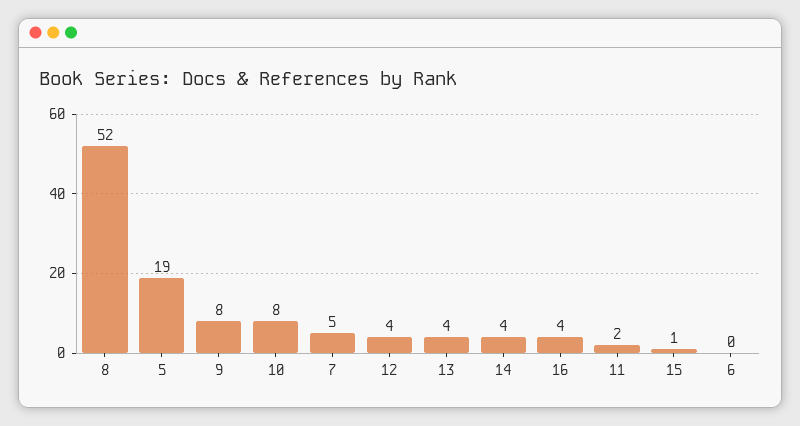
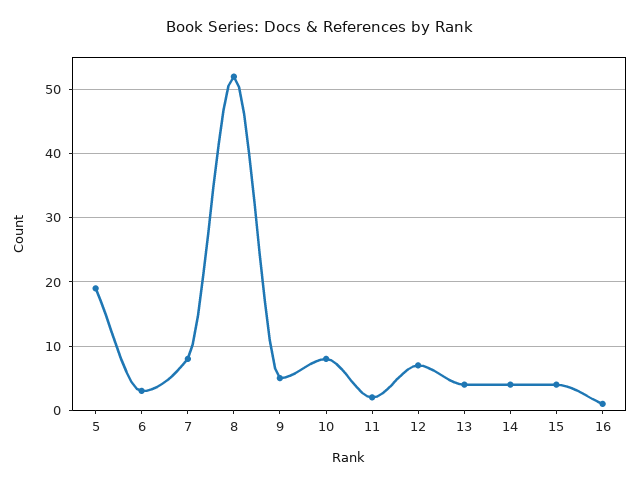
9: 8 -> 5
7: 5 -> 8
12: 4 -> 7
16: 4 -> 1
15: 1 -> 4
6: 0 -> 3

